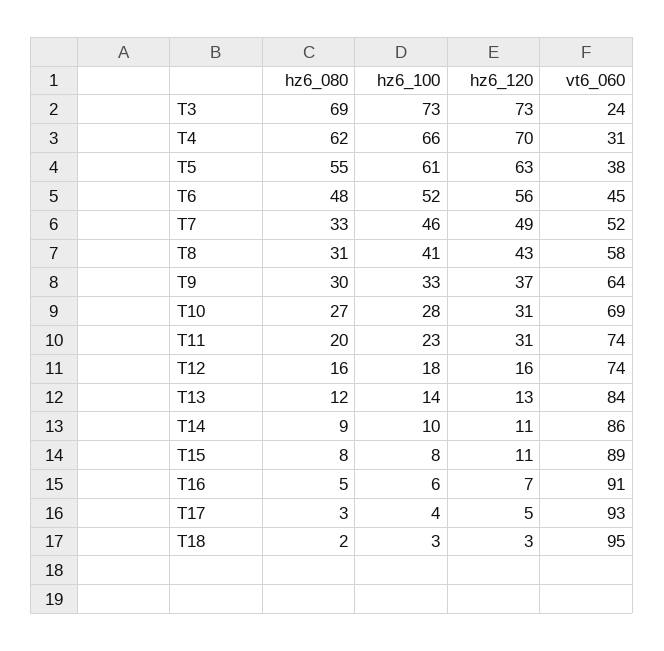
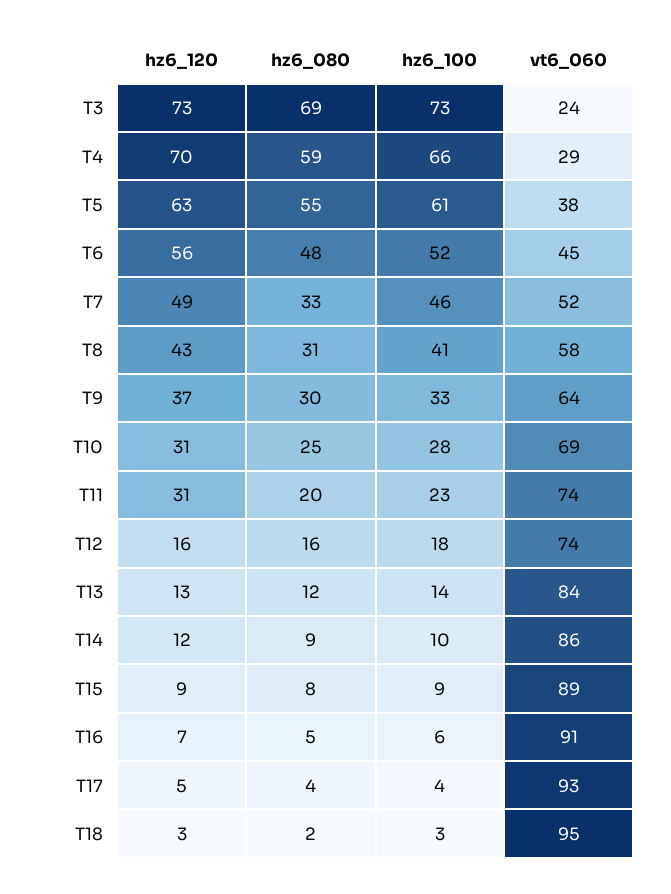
hz6_080, T4: 62 -> 59
vt6_060, T4: 31 -> 29
hz6_080, T10: 27 -> 25
hz6_120, T14: 11 -> 12
hz6_100, T15: 8 -> 9
hz6_120, T15: 11 -> 9
hz6_080, T17: 3 -> 4

